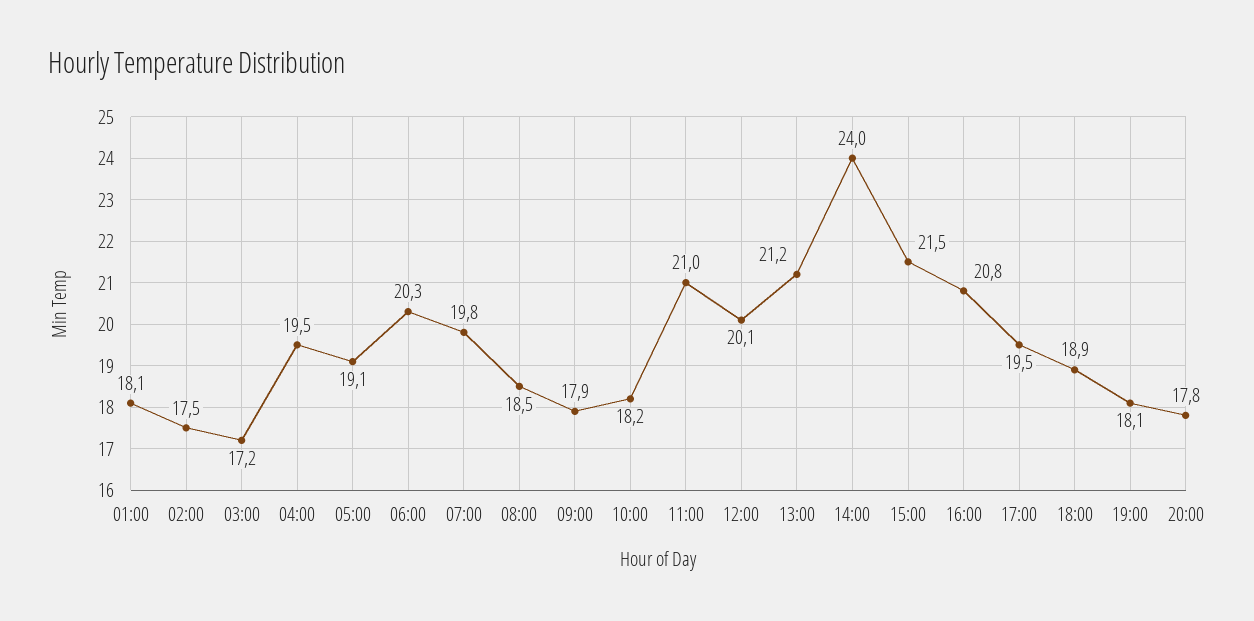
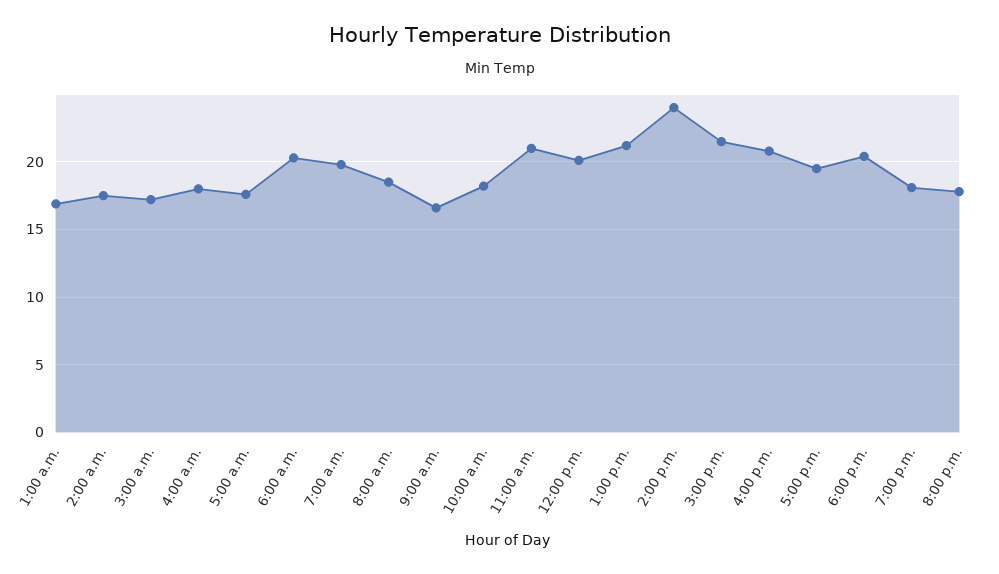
01:00: 18.1 -> 17
04:00: 19.5 -> 18
05:00: 19.1 -> 17.5
09:00: 17.9 -> 16.5
18:00: 18.9 -> 20.5

